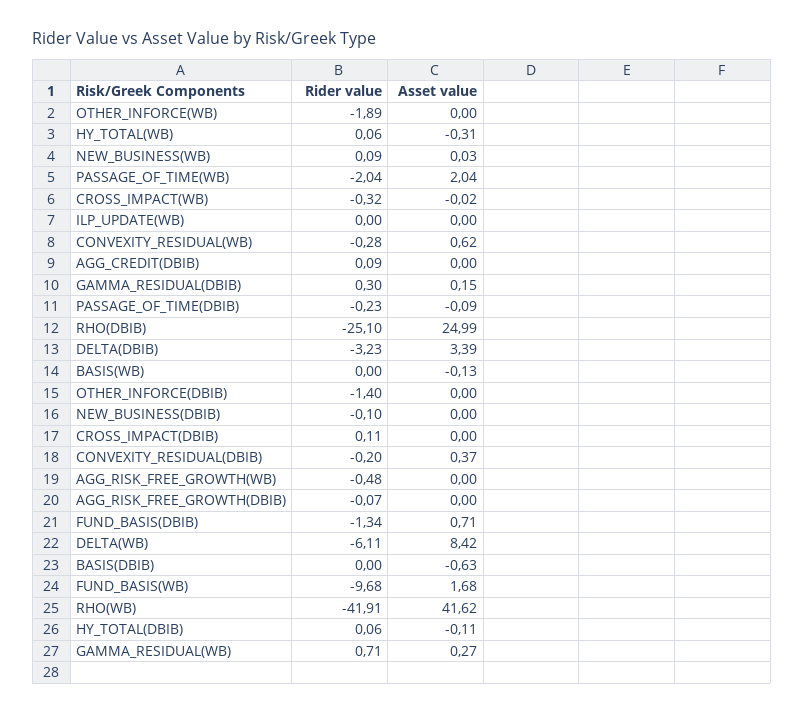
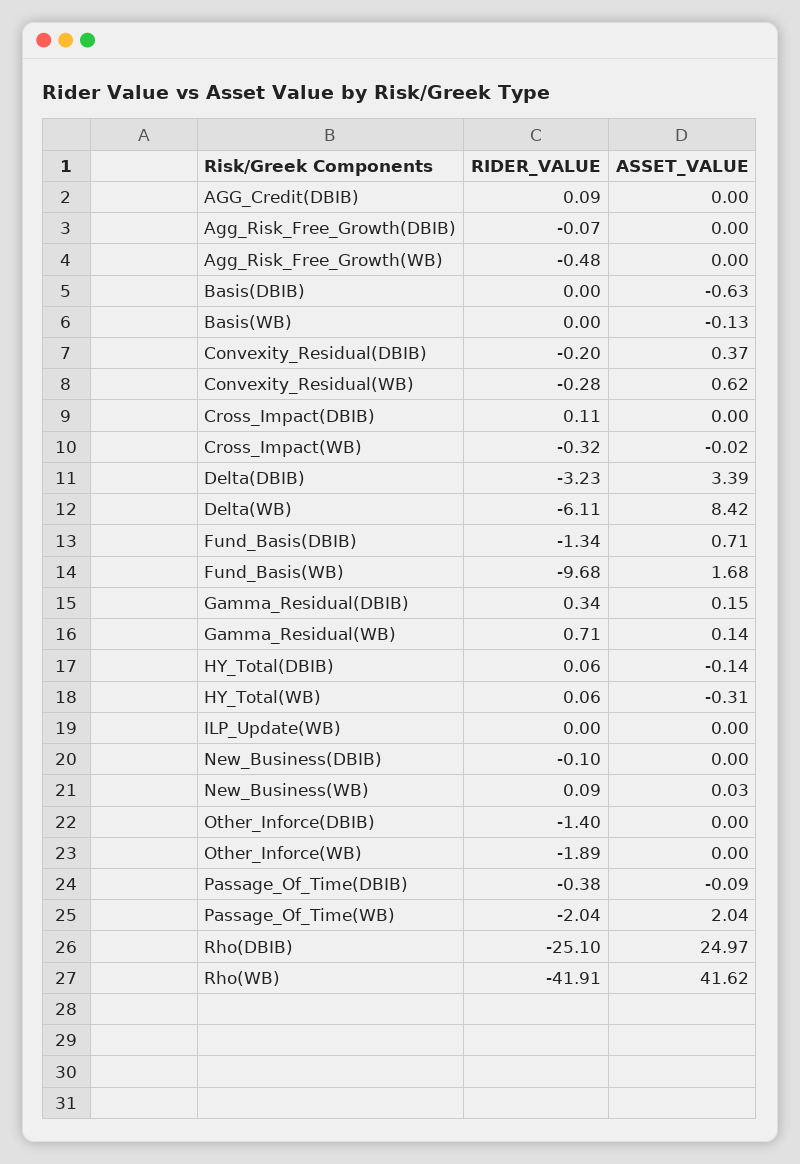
Rider value, GAMMA_RESIDUAL(DBIB): 0.3 -> 0.34
Rider value, PASSAGE_OF_TIME(DBIB): -0.23 -> -0.38
Asset value, RHO(DBIB): 24.99 -> 24.97
Asset value, HY_TOTAL(DBIB): -0.11 -> -0.14
Asset value, GAMMA_RESIDUAL(WB): 0.27 -> 0.14

